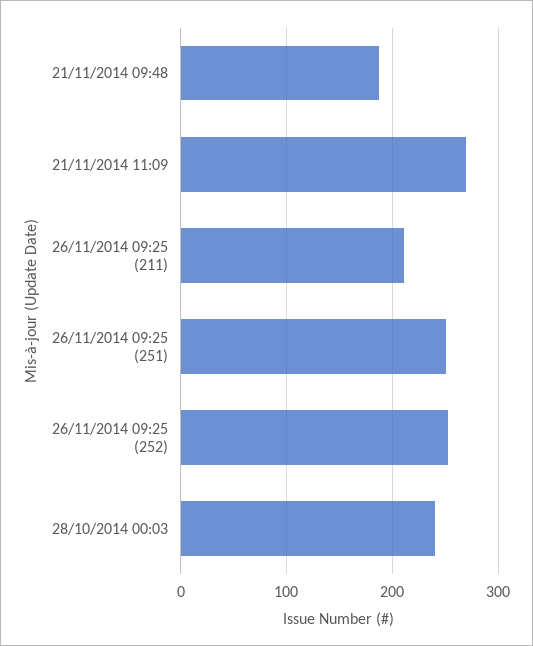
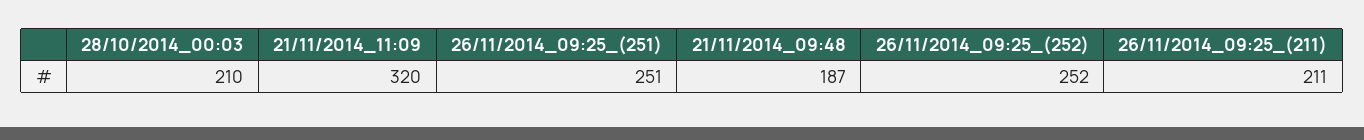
21/11/2014 11:09: 270 -> 320
28/10/2014 00:03: 240 -> 210

